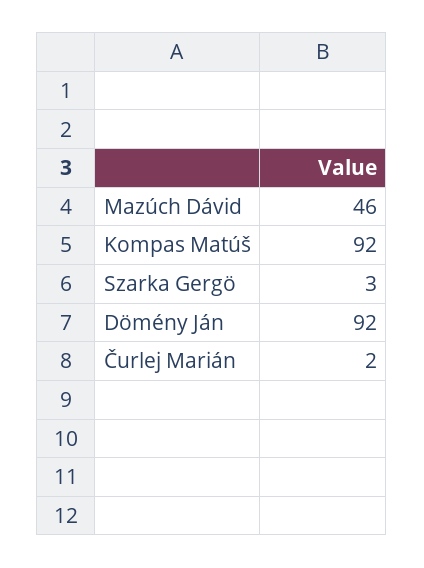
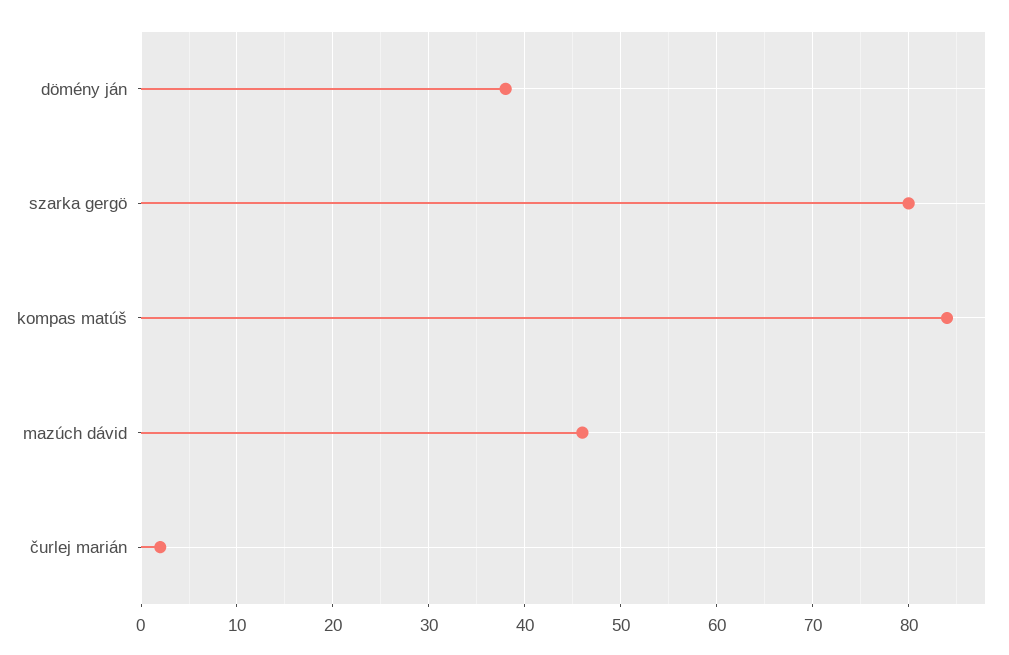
Kompas Matúš: 92 -> 84
Szarka Gergö: 3 -> 80
Dömény Ján: 92 -> 38

